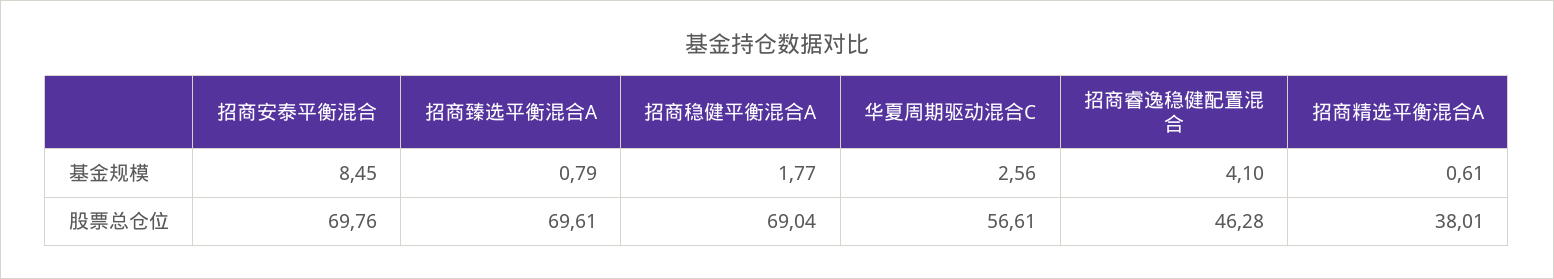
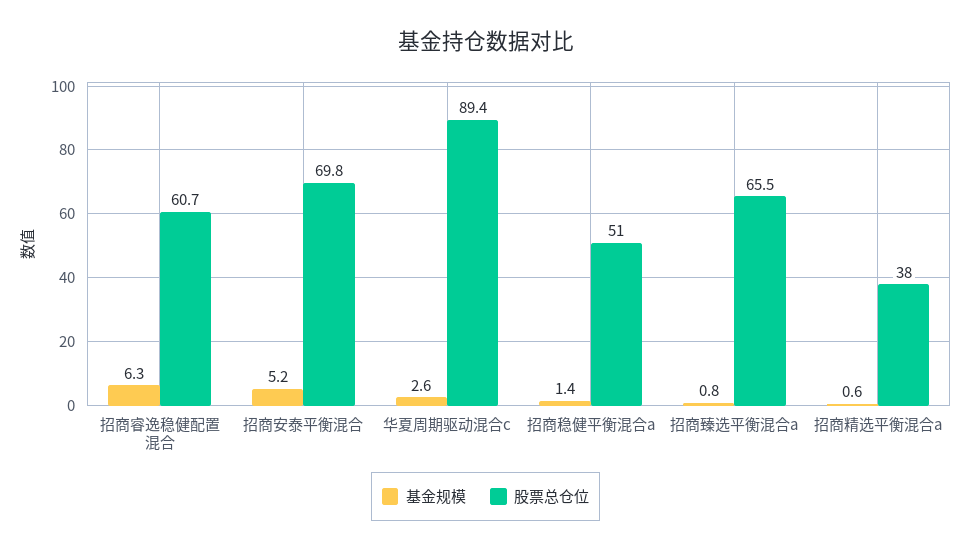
基金规模, 招商安泰平衡混合: 8.45 -> 5.2
基金规模, 招商稳健平衡混合A: 1.77 -> 1.4
基金规模, 招商睿逸稳健配置混合: 4.1 -> 6.3
股票总仓位, 招商臻选平衡混合A: 69.61 -> 65.5
股票总仓位, 招商稳健平衡混合A: 69.04 -> 51
股票总仓位, 华夏周期驱动混合C: 56.61 -> 89.4
股票总仓位, 招商睿逸稳健配置混合: 46.28 -> 60.7

